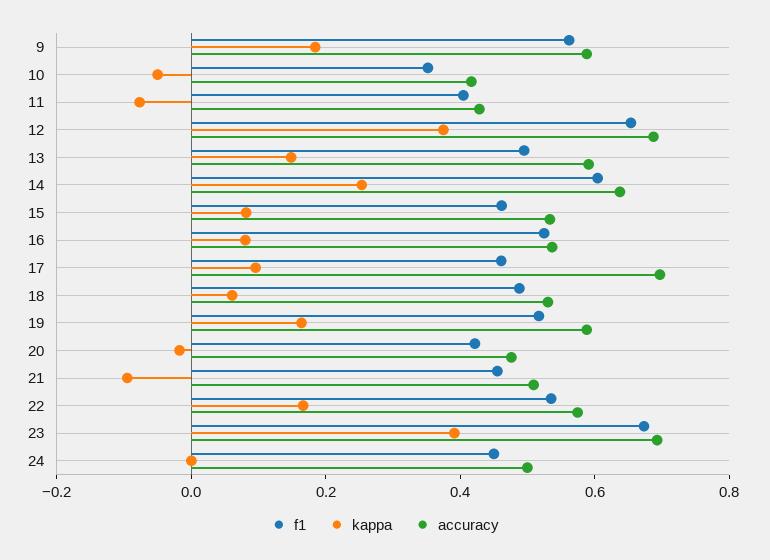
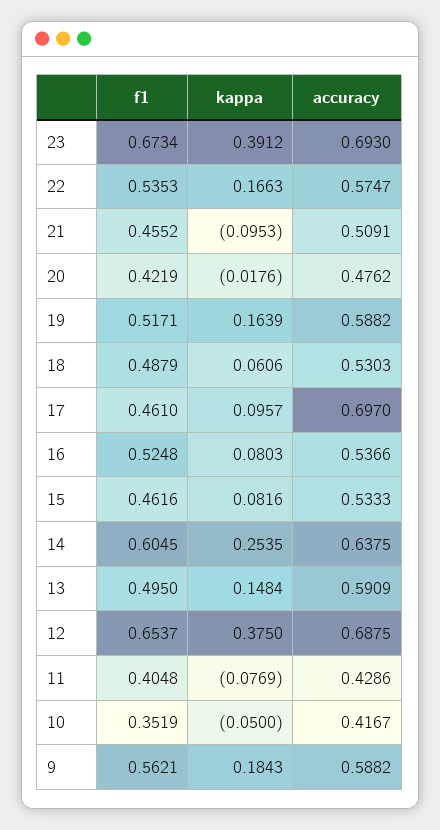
f1, 24: 0.45 -> none
kappa, 24: 0 -> none
accuracy, 24: 0.5 -> none

